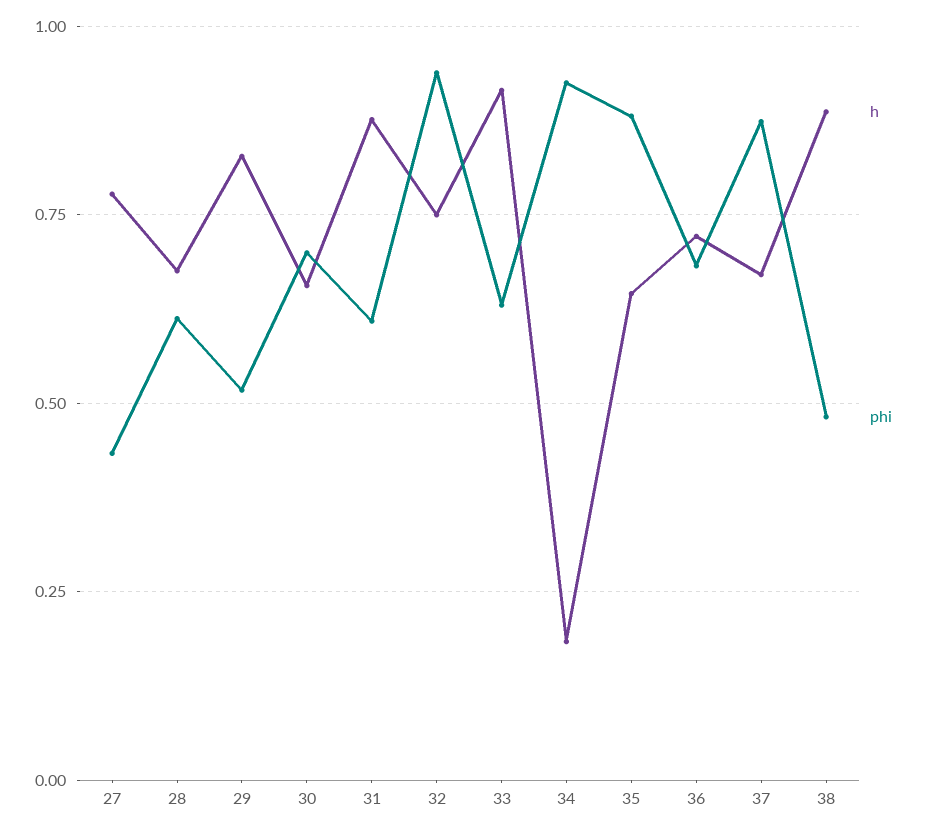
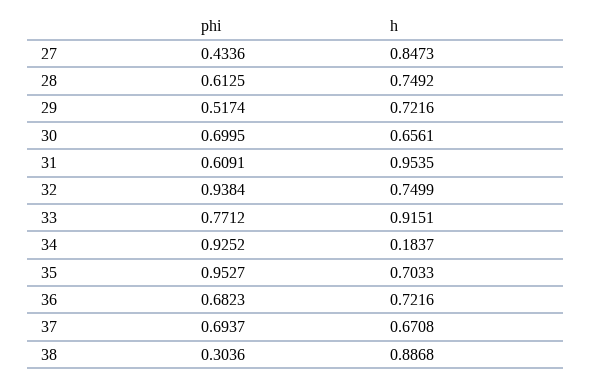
h, 27: 0.775 -> 0.8473
h, 28: 0.675 -> 0.7492
h, 29: 0.825 -> 0.7216
h, 31: 0.875 -> 0.9535
phi, 33: 0.625 -> 0.7712
h, 35: 0.65 -> 0.7033
phi, 35: 0.875 -> 0.9527
phi, 37: 0.875 -> 0.6937
phi, 38: 0.475 -> 0.3036

